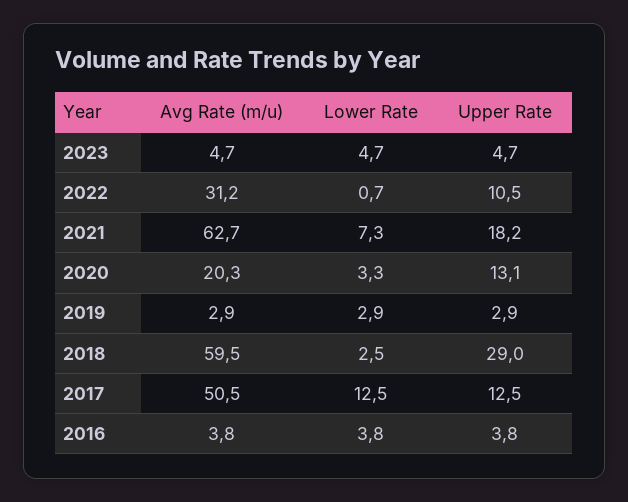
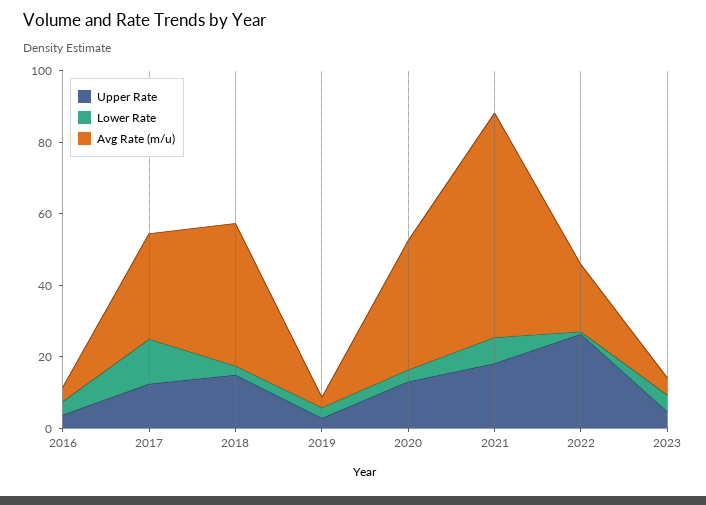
Avg Rate (m/u), 2022: 31.2 -> 20
Upper Rate, 2022: 10.5 -> 25
Avg Rate (m/u), 2020: 20.3 -> 35
Avg Rate (m/u), 2018: 59.5 -> 40
Upper Rate, 2018: 29 -> 15
Avg Rate (m/u), 2017: 50.5 -> 30

